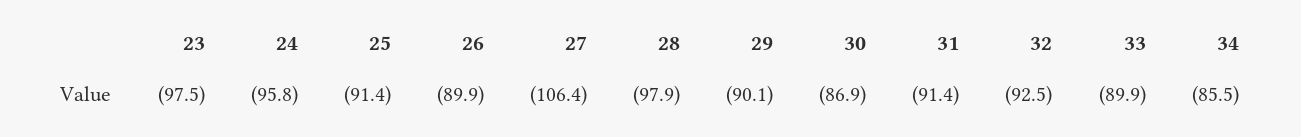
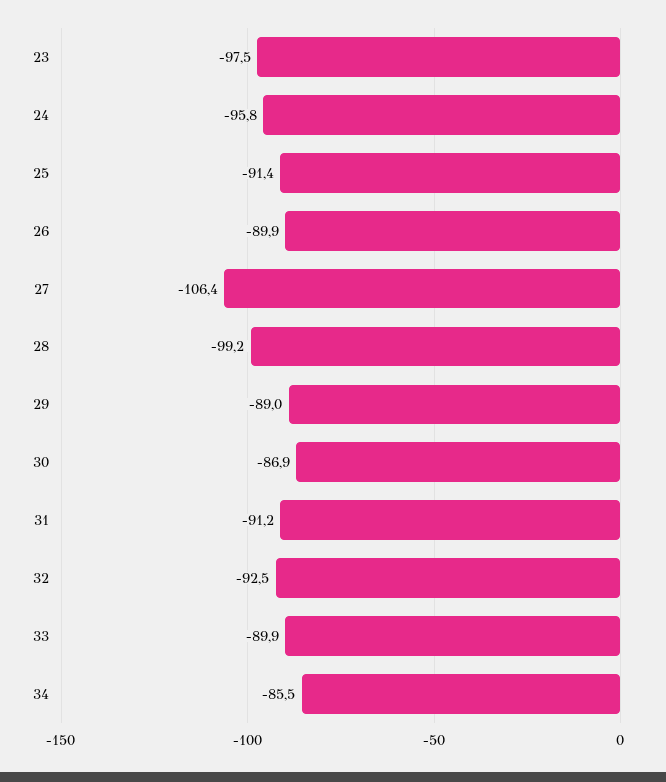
28: -97.9 -> -99.2
29: -90.1 -> -89
31: -91.4 -> -91.2

